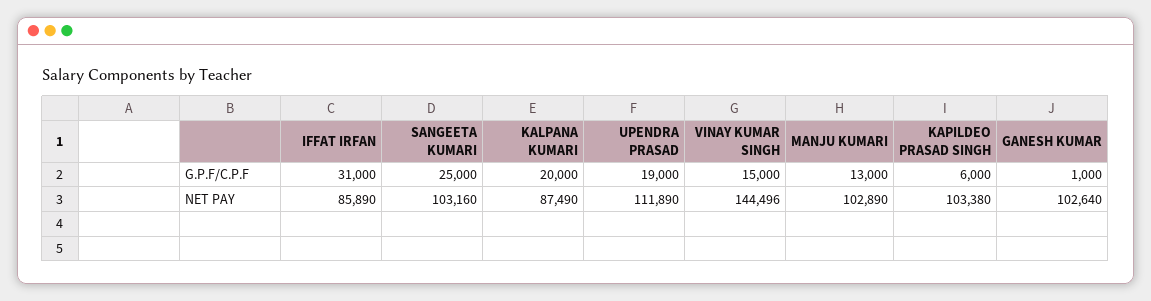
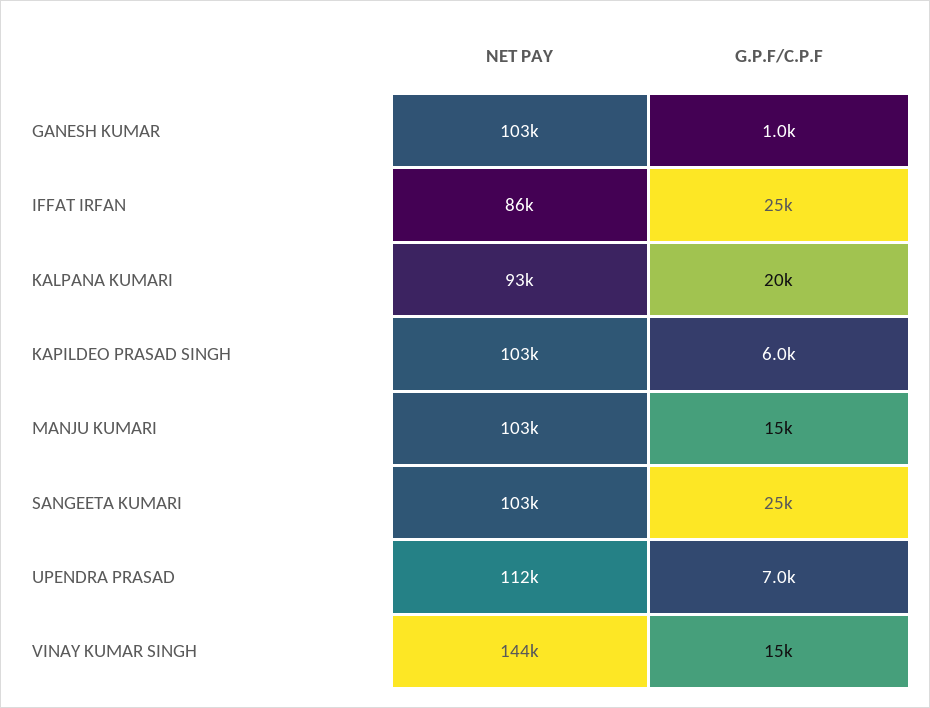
IFFAT IRFAN, G.P.F/C.P.F: 31000 -> 25000
UPENDRA PRASAD, G.P.F/C.P.F: 19000 -> 7000
MANJU KUMARI, G.P.F/C.P.F: 13000 -> 15000
KALPANA KUMARI, NET PAY: 87490 -> 93000

